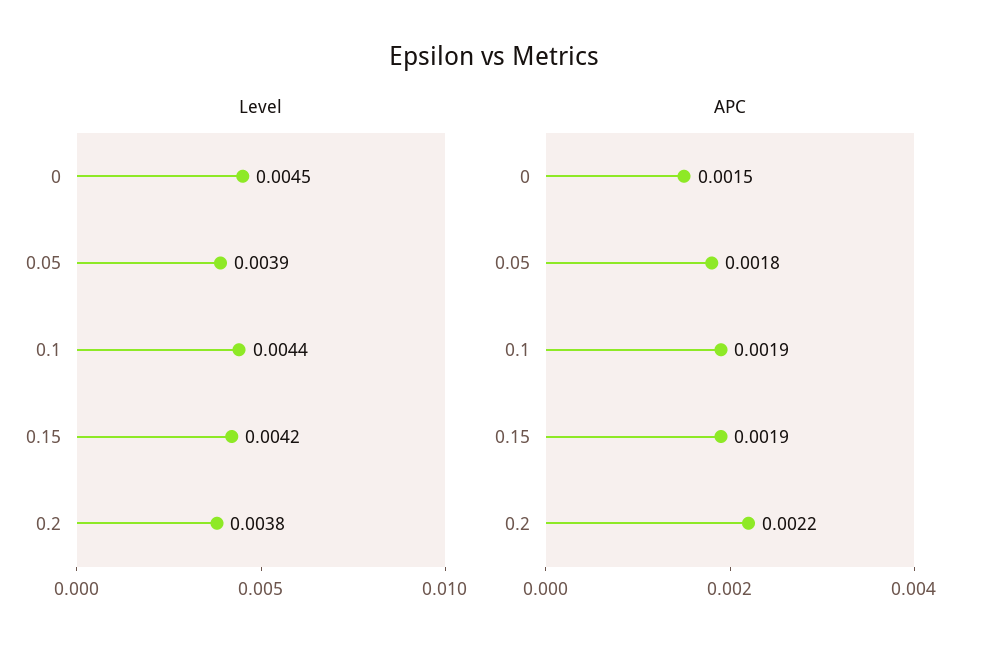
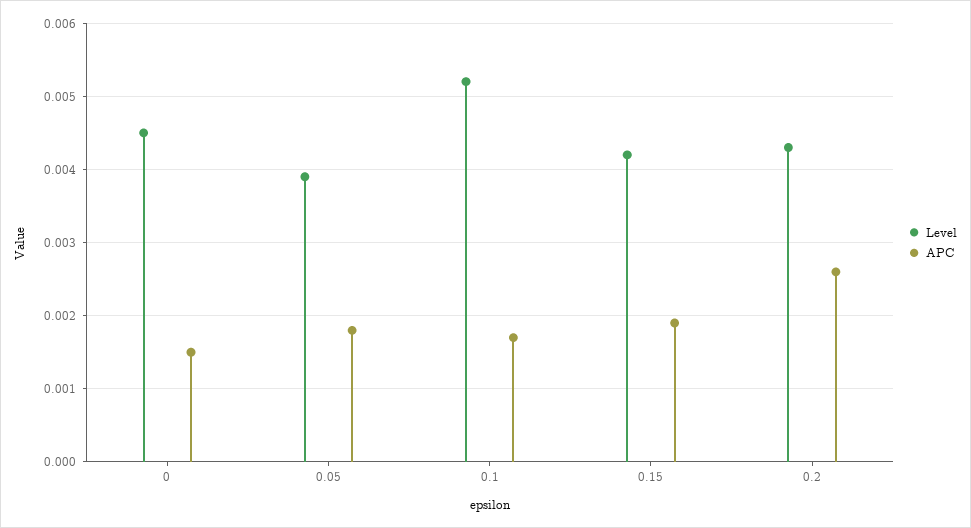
Level, 0.1: 0.0044 -> 0.0052
Level, 0.2: 0.0038 -> 0.0043
APC, 0.1: 0.0019 -> 0.0017
APC, 0.2: 0.0022 -> 0.0026

